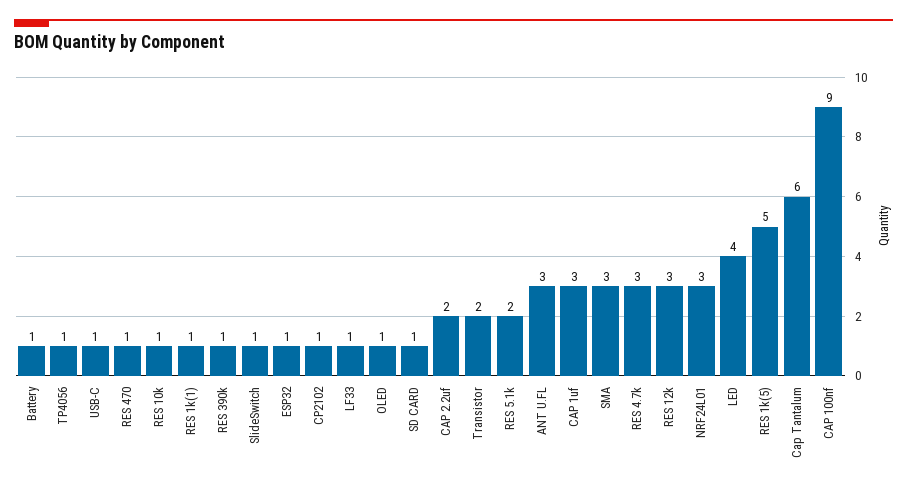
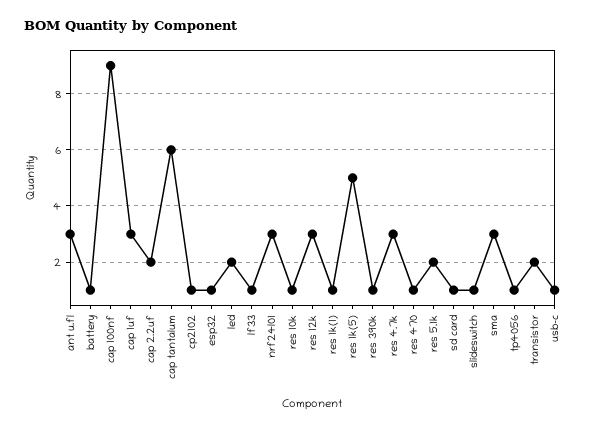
OLED: 1 -> none
LED: 4 -> 2

